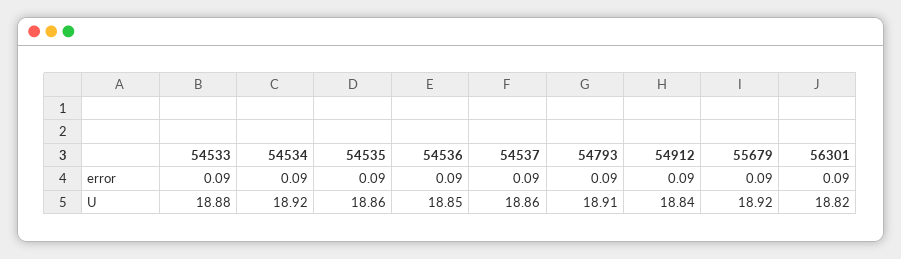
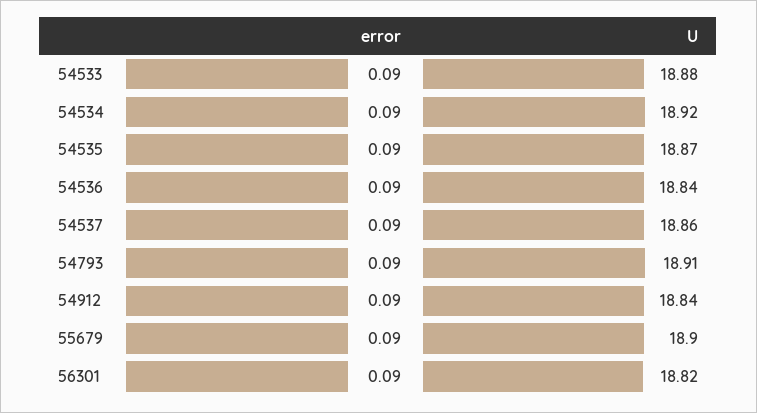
54535, U: 18.86 -> 18.87
54536, U: 18.85 -> 18.84
55679, U: 18.92 -> 18.9

